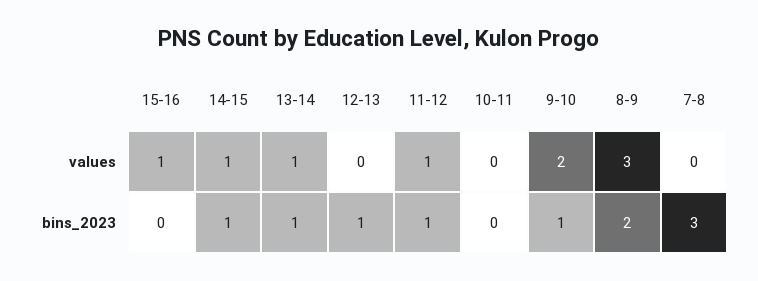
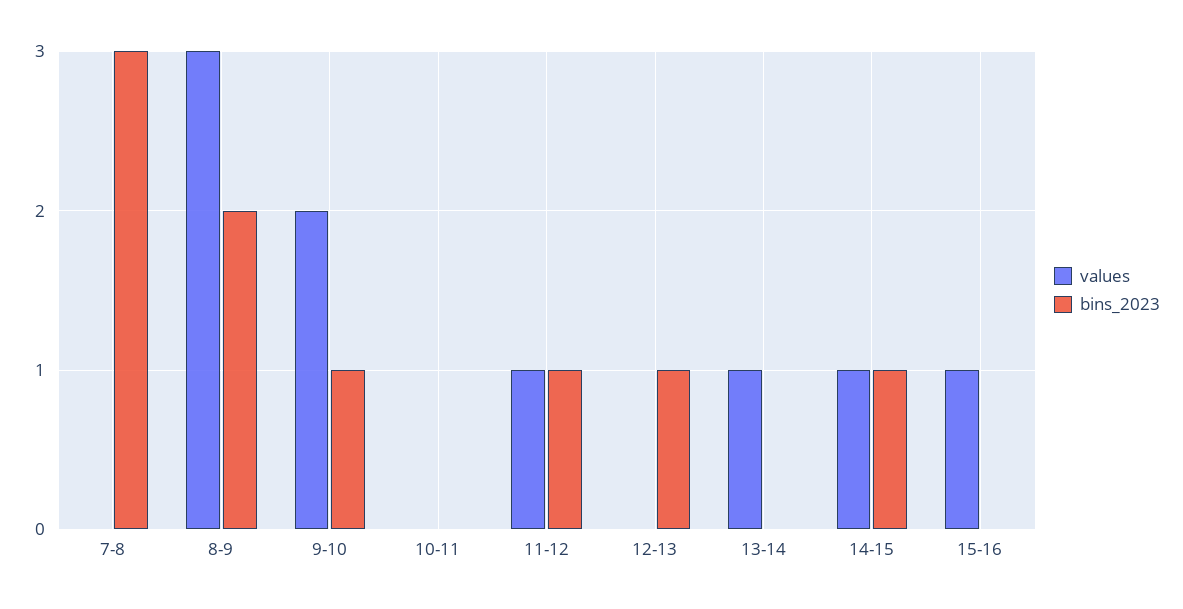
bins_2023, 13-14: 1 -> 0

